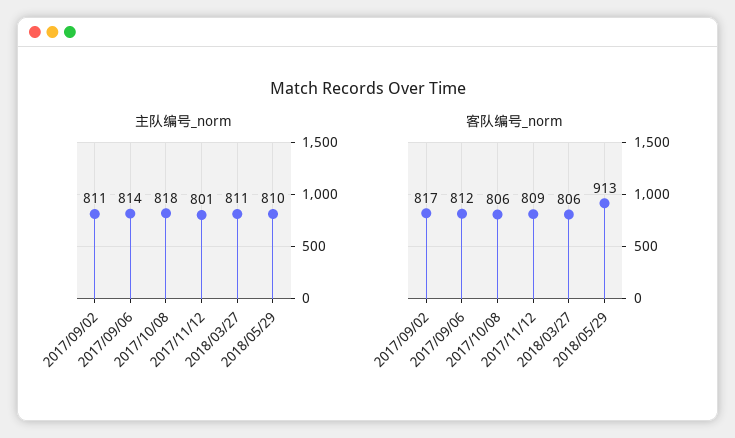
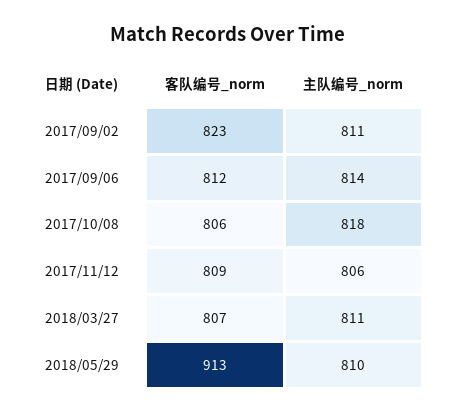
主队编号_norm, 2017/11/12: 801 -> 806
客队编号_norm, 2017/09/02: 817 -> 823
客队编号_norm, 2018/03/27: 806 -> 807

